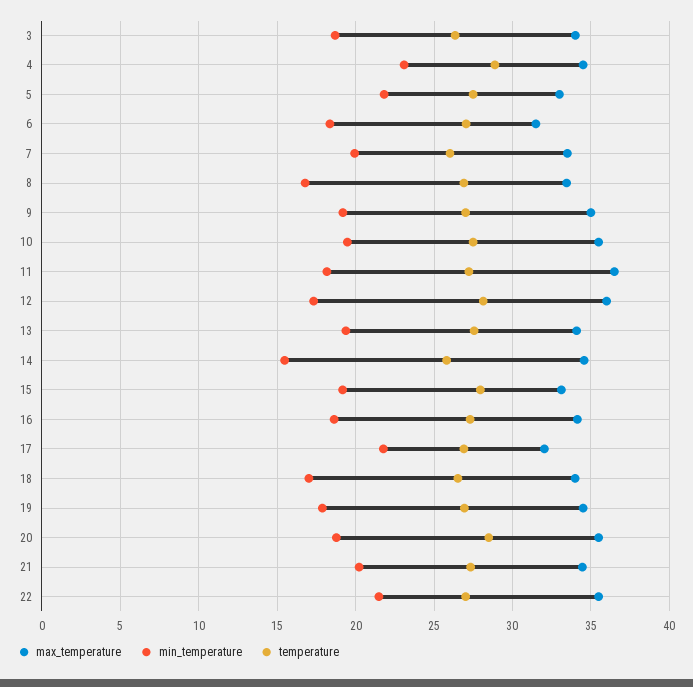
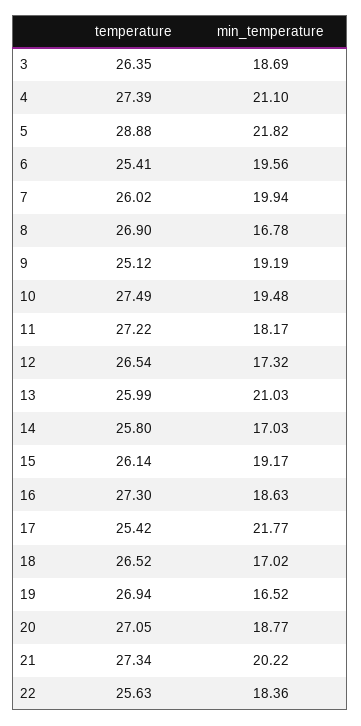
max_temperature, 3: 34 -> none
max_temperature, 4: 34.5 -> none
min_temperature, 4: 23 -> 21.1
temperature, 4: 29 -> 27.39
max_temperature, 5: 33 -> none
temperature, 5: 27.5 -> 28.88
max_temperature, 6: 31.5 -> none
min_temperature, 6: 18.5 -> 19.56
temperature, 6: 27 -> 25.41
max_temperature, 7: 33.5 -> none
max_temperature, 8: 33.5 -> none
max_temperature, 9: 35 -> none
temperature, 9: 27 -> 25.12
max_temperature, 10: 35.5 -> none
max_temperature, 11: 36.5 -> none
max_temperature, 12: 36 -> none
temperature, 12: 28 -> 26.54
max_temperature, 13: 34 -> none
min_temperature, 13: 19.5 -> 21.03
temperature, 13: 27.5 -> 25.99
max_temperature, 14: 34.5 -> none
min_temperature, 14: 15.5 -> 17.03
max_temperature, 15: 33 -> none
temperature, 15: 28 -> 26.14
max_temperature, 16: 34 -> none
max_temperature, 17: 32 -> none
temperature, 17: 27 -> 25.42
max_temperature, 18: 34 -> none
max_temperature, 19: 34.5 -> none
min_temperature, 19: 18 -> 16.52
max_temperature, 20: 35.5 -> none
temperature, 20: 28.5 -> 27.05
max_temperature, 21: 34.5 -> none
max_temperature, 22: 35.5 -> none
min_temperature, 22: 21.5 -> 18.36
temperature, 22: 27 -> 25.63

